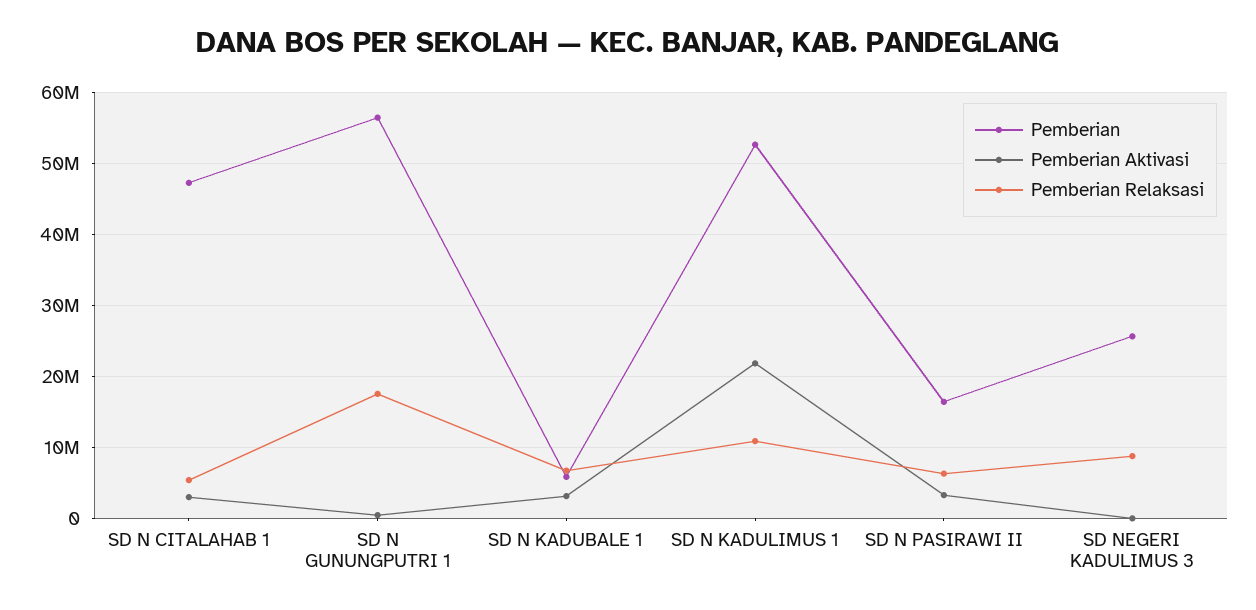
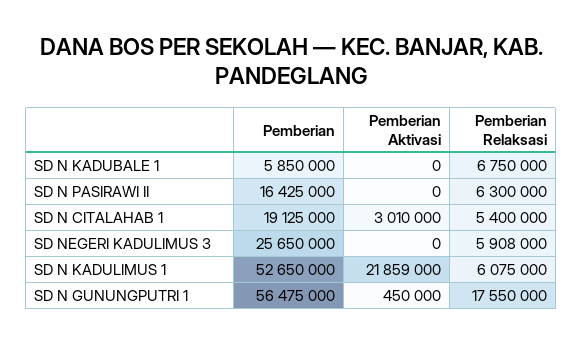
Pemberian, SD N CITALAHAB 1: 47000000 -> 19125000
Pemberian Aktivasi, SD N KADUBALE 1: 3000000 -> 0
Pemberian Relaksasi, SD N KADULIMUS 1: 11000000 -> 6075000
Pemberian Aktivasi, SD N PASIRAWI II: 3000000 -> 0
Pemberian Relaksasi, SD NEGERI KADULIMUS 3: 9000000 -> 5908000

